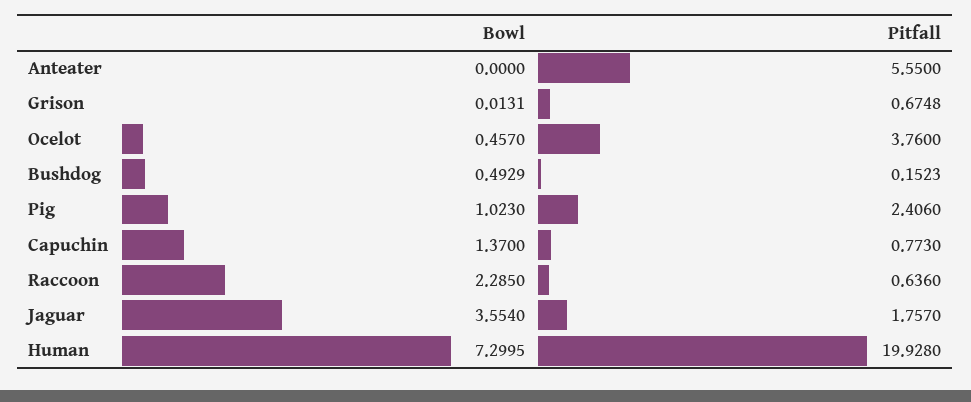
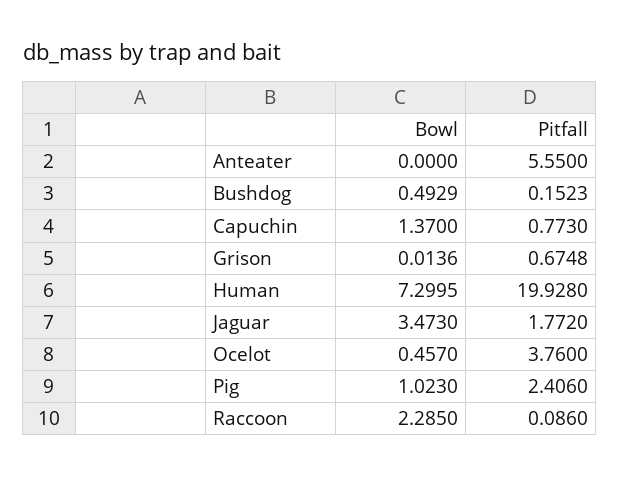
Bowl, Grison: 0.0131 -> 0.0136
Pitfall, Raccoon: 0.636 -> 0.086
Bowl, Jaguar: 3.554 -> 3.473
Pitfall, Jaguar: 1.757 -> 1.772

